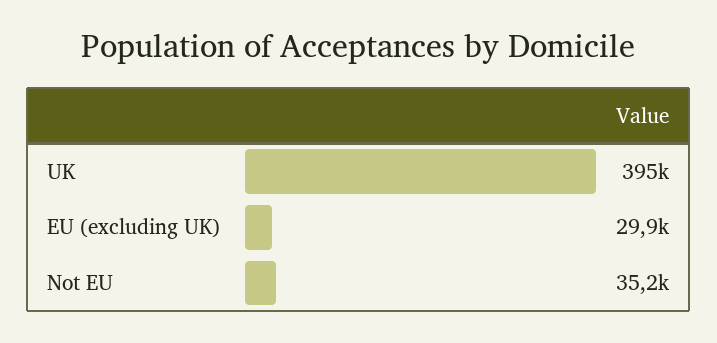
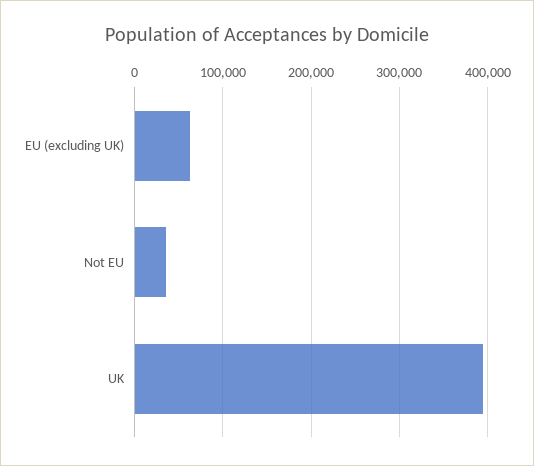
EU (excluding UK): 29900 -> 60000

